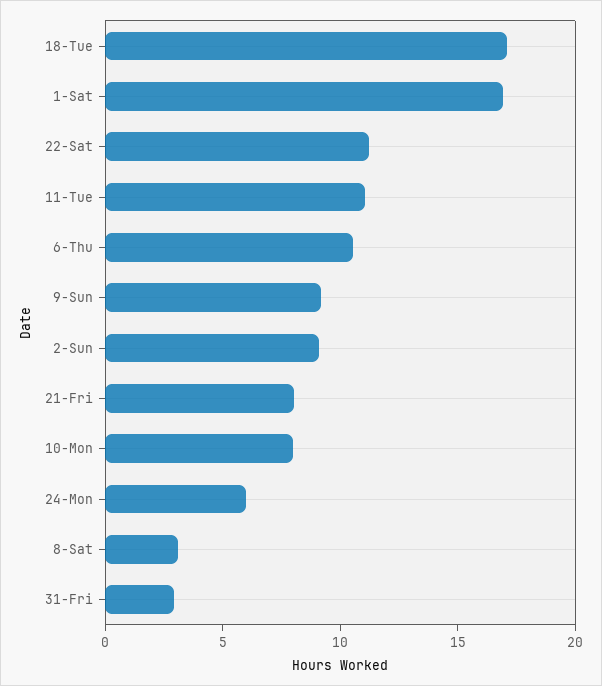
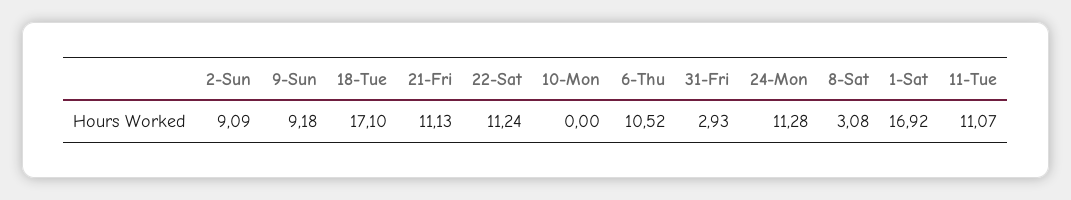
21-Fri: 8 -> 11.13
10-Mon: 8 -> 0
24-Mon: 6 -> 11.28

